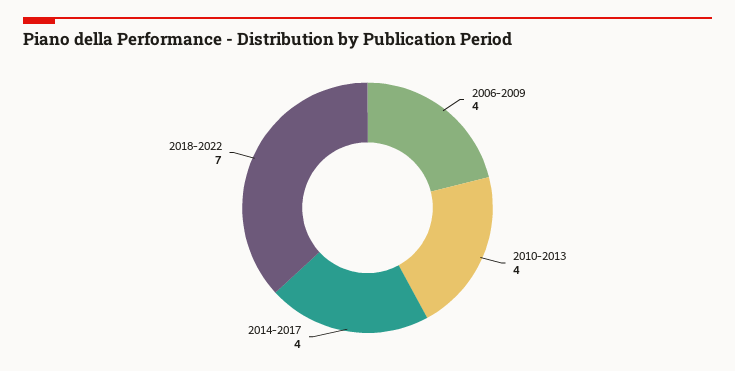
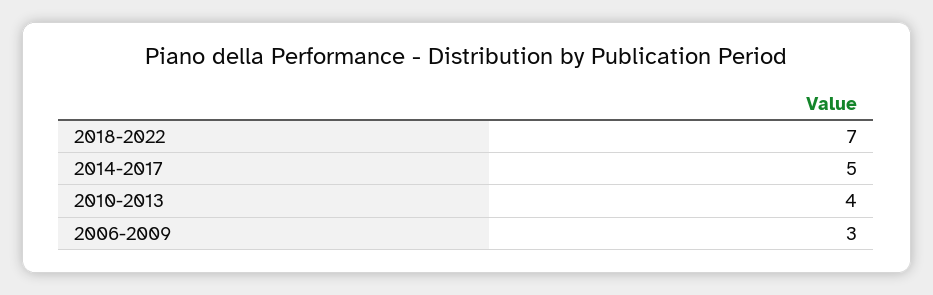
2006-2009: 4 -> 3
2014-2017: 4 -> 5

